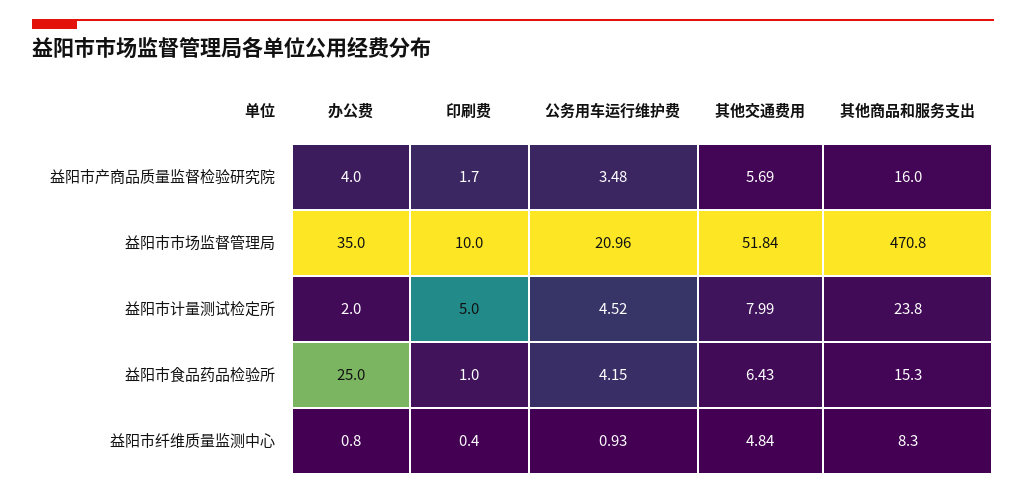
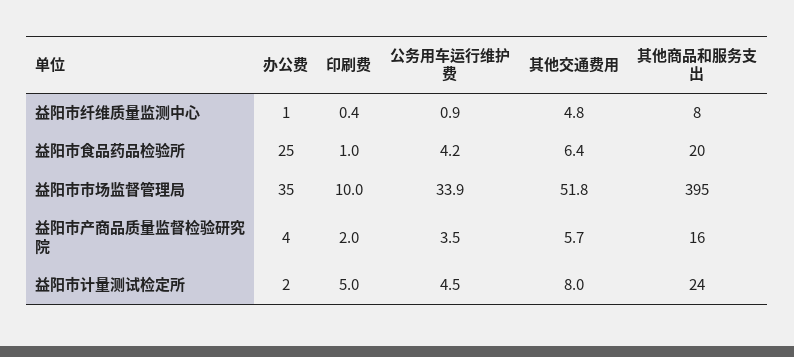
印刷费, 益阳市产商品质量监督检验研究院: 1.7 -> 2
公务用车运行维护费, 益阳市市场监督管理局: 20.96 -> 33.9
其他商品和服务支出, 益阳市市场监督管理局: 470.8 -> 395
其他商品和服务支出, 益阳市食品药品检验所: 15.3 -> 20

